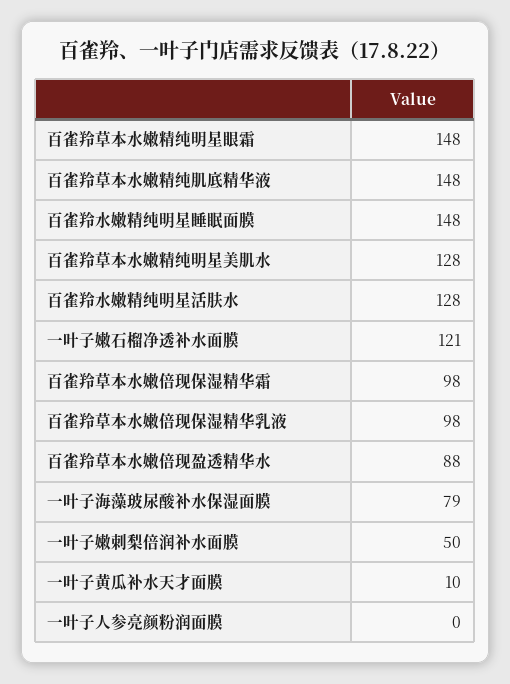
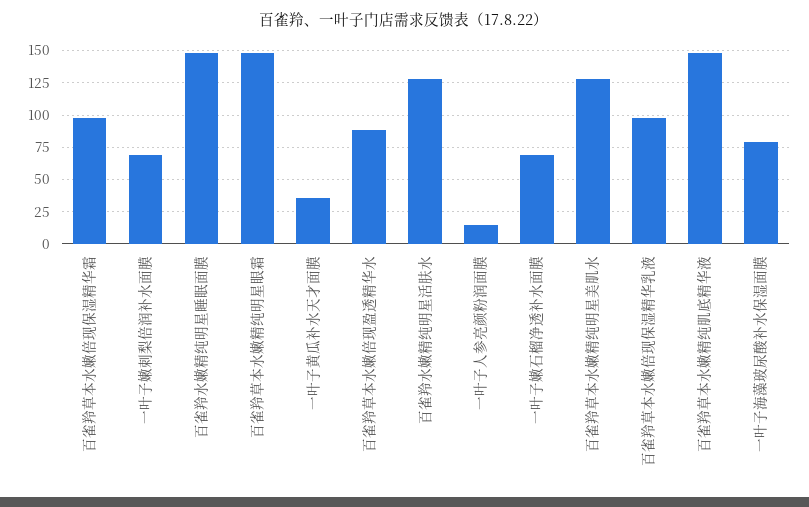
一叶子嫩石榴净透补水面膜: 121 -> 70
一叶子嫩刺梨倍润补水面膜: 50 -> 70
一叶子黄瓜补水天才面膜: 10 -> 35
一叶子人参亮颜粉润面膜: 0 -> 15

